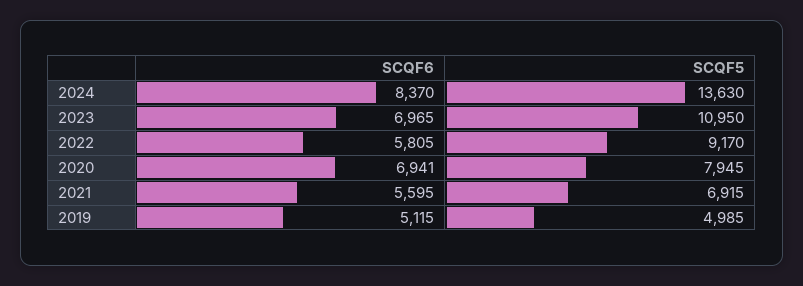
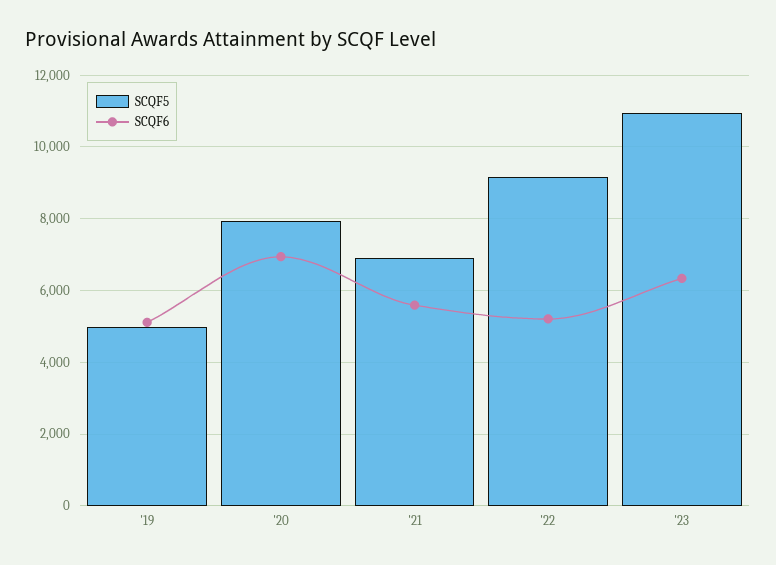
SCQF6, 2024: 8370 -> none
SCQF5, 2024: 13630 -> none
SCQF6, 2023: 6965 -> 6400
SCQF6, 2022: 5805 -> 5200

